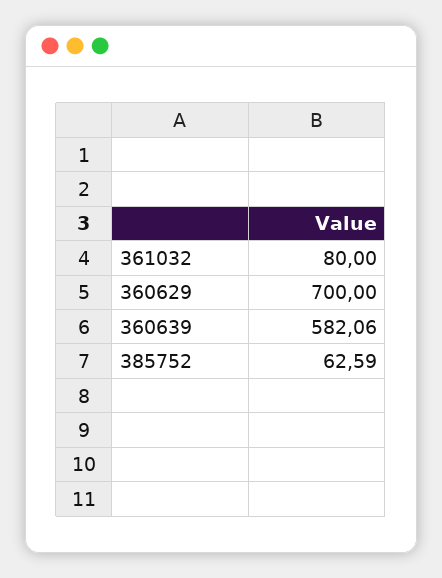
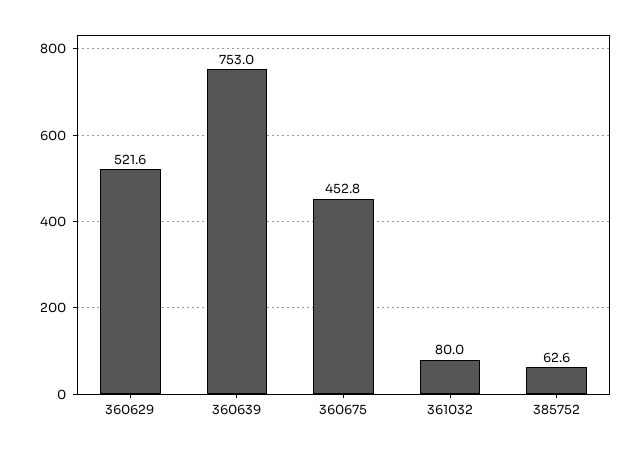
360629: 700 -> 521.6
360639: 582.06 -> 753
360675: none -> 452.8

